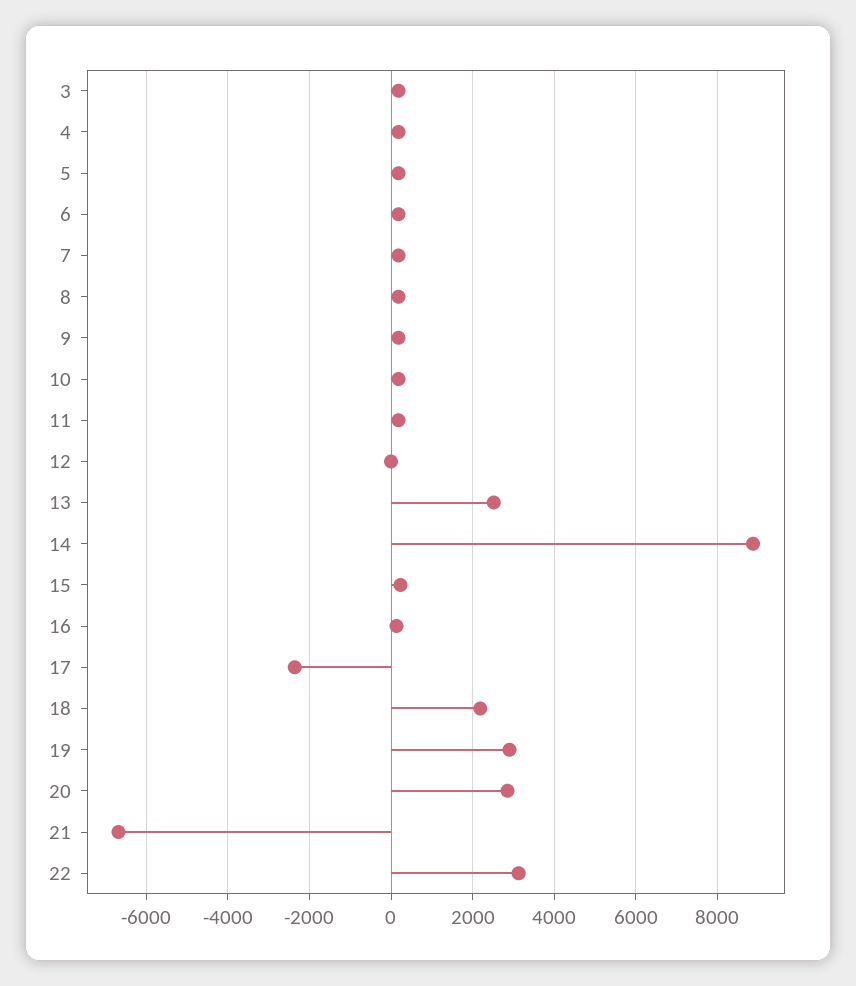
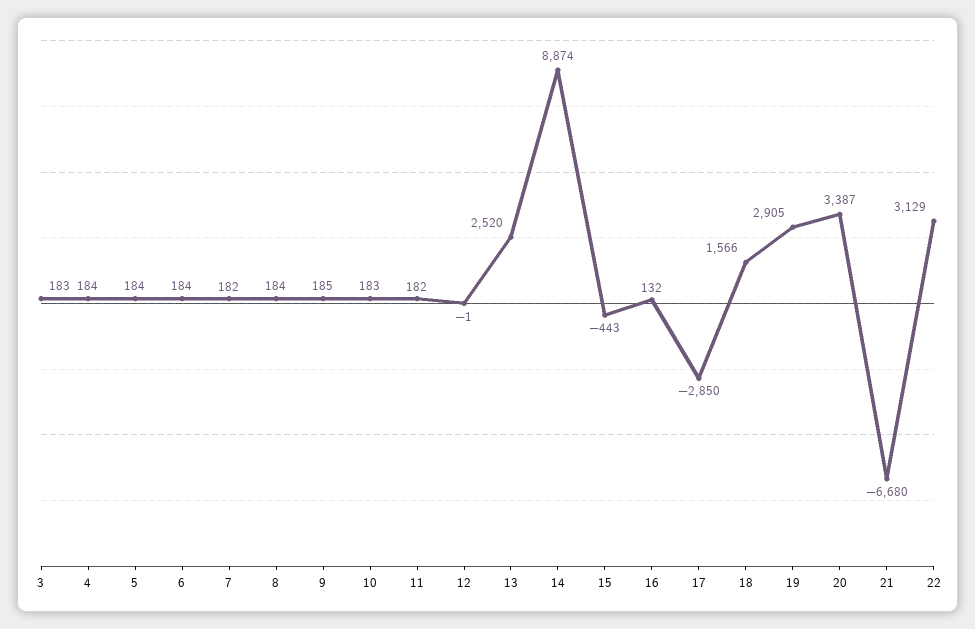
15: 200 -> -443
17: -2400 -> -2850
18: 2200 -> 1566
20: 2800 -> 3387

